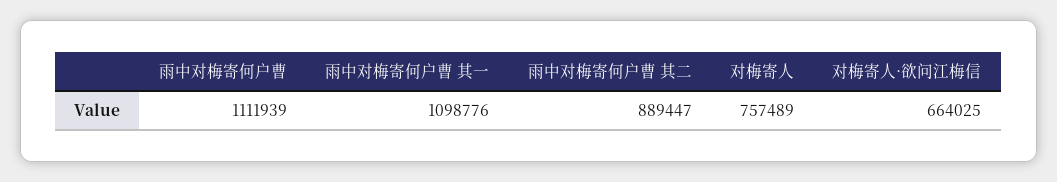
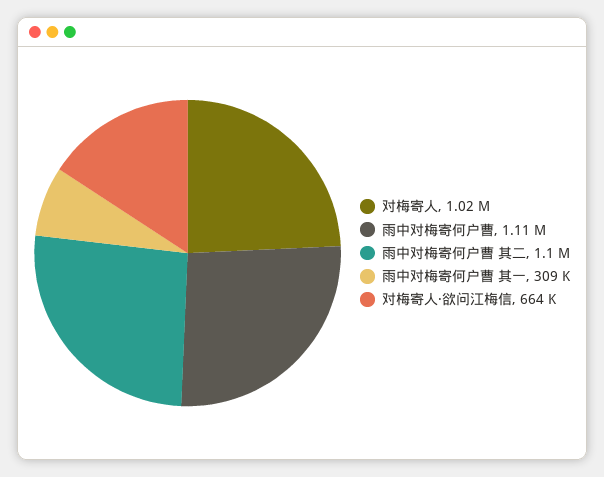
雨中对梅寄何户曹 其一: 1098776 -> 309000
雨中对梅寄何户曹 其二: 889447 -> 1100000
对梅寄人: 757489 -> 1020000

